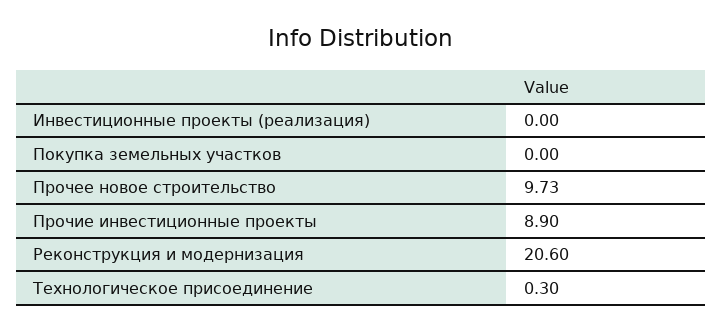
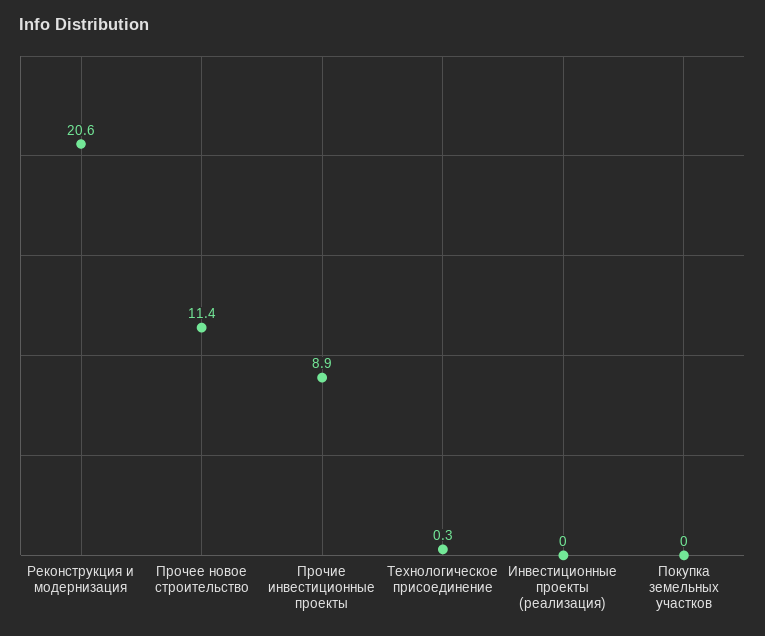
Прочее новое строительство: 9.73 -> 11.4

